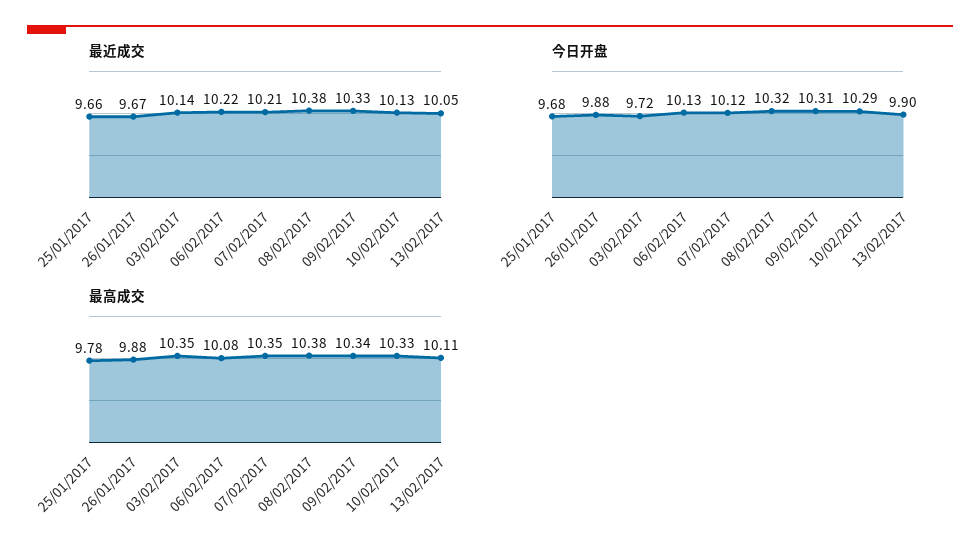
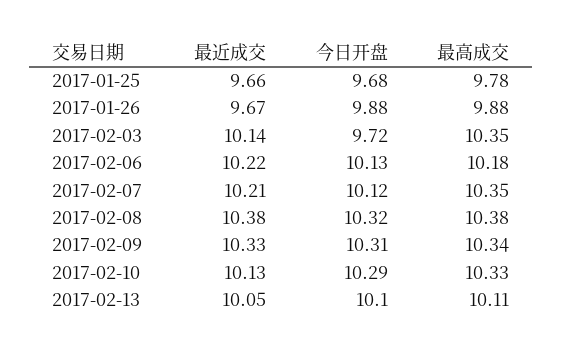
今日开盘, 13/02/2017: 9.9 -> 10.1
最高成交, 06/02/2017: 10.08 -> 10.18

